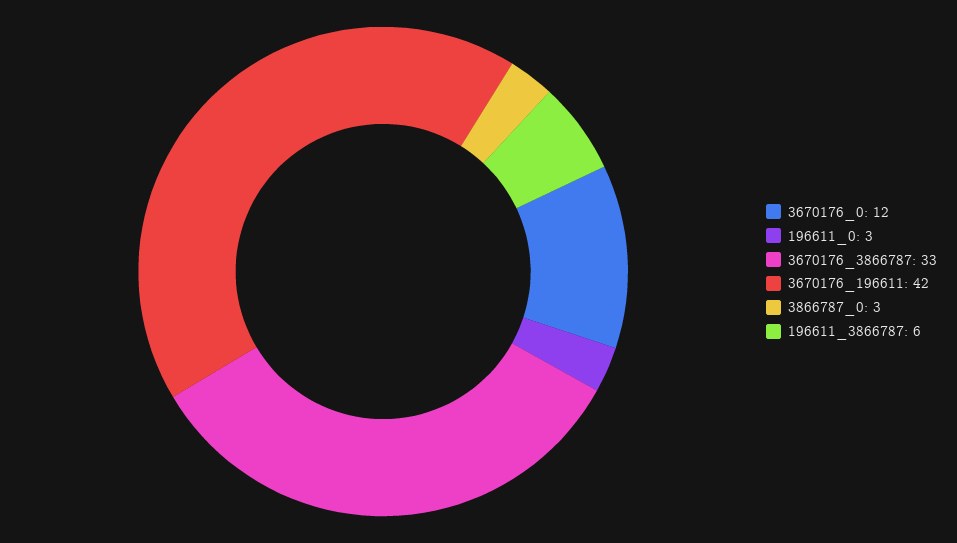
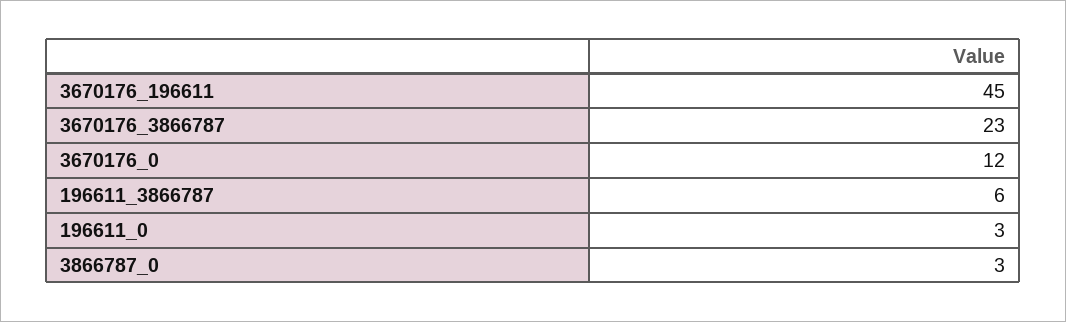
3670176_3866787: 33 -> 23
3670176_196611: 42 -> 45

